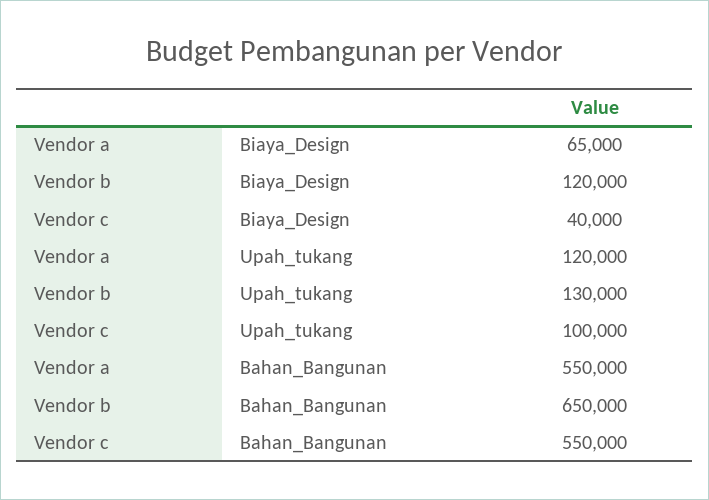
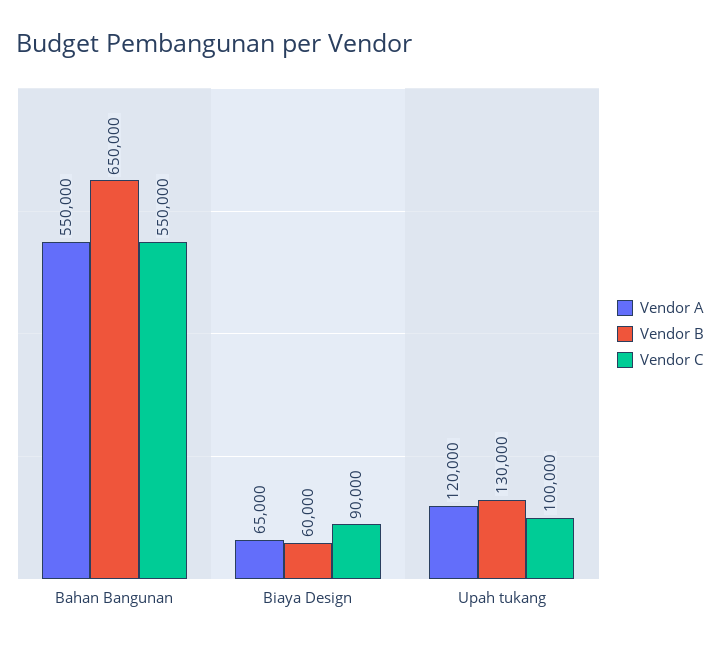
Vendor b, Biaya_Design: 120000 -> 60000
Vendor c, Biaya_Design: 40000 -> 90000

